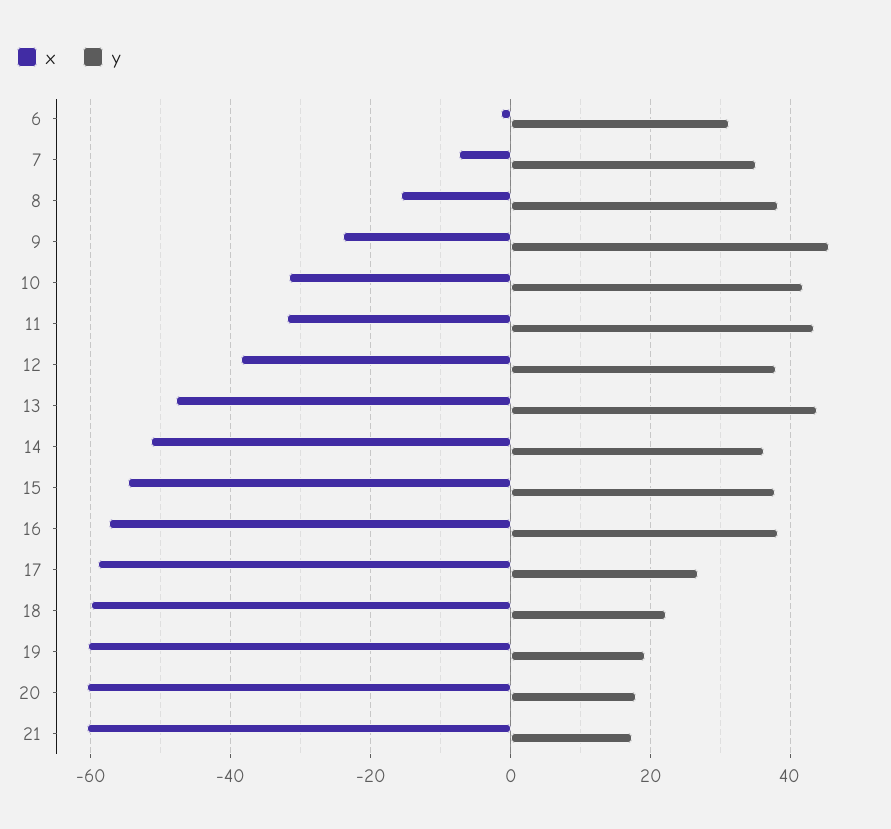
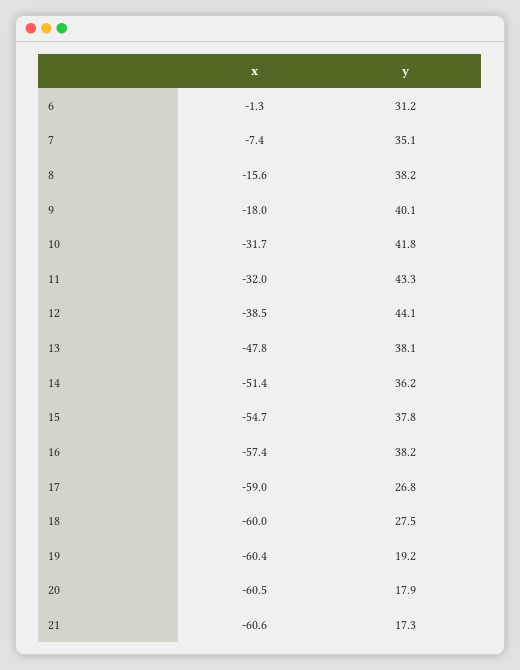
x, 9: -24 -> -18
y, 9: 46 -> 40.1
y, 12: 38 -> 44.1
y, 13: 44 -> 38.1
y, 18: 22 -> 27.5

